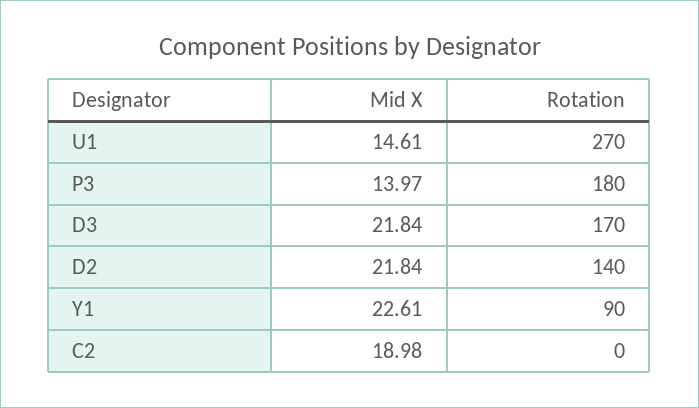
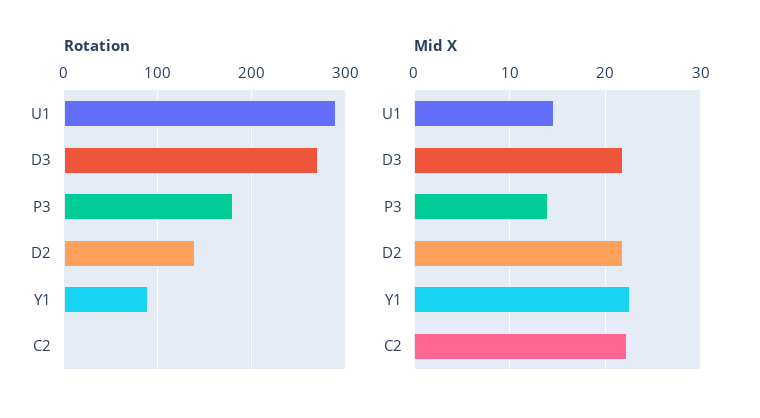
Rotation, U1: 270 -> 290
Rotation, D3: 170 -> 270
Mid X, C2: 18.98 -> 22

